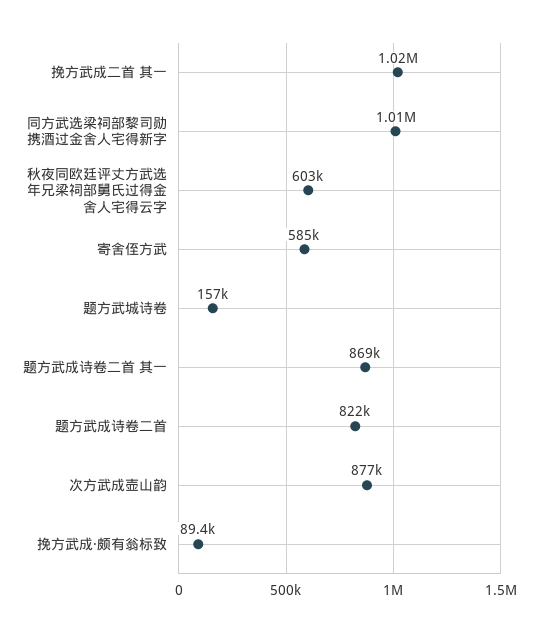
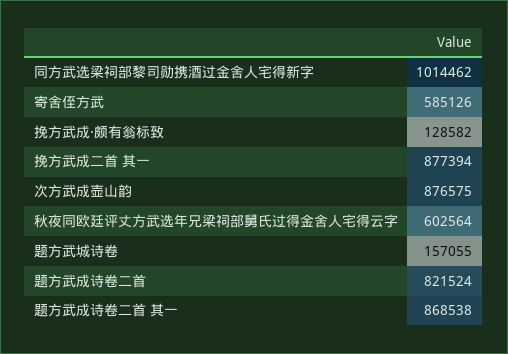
挽方武成二首 其一: 1020000 -> 877394
挽方武成·颇有翁标致: 89400 -> 128582

